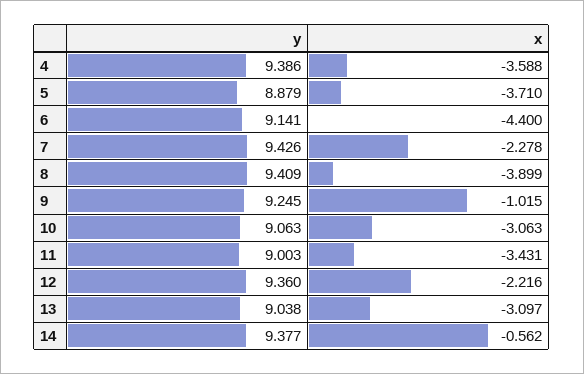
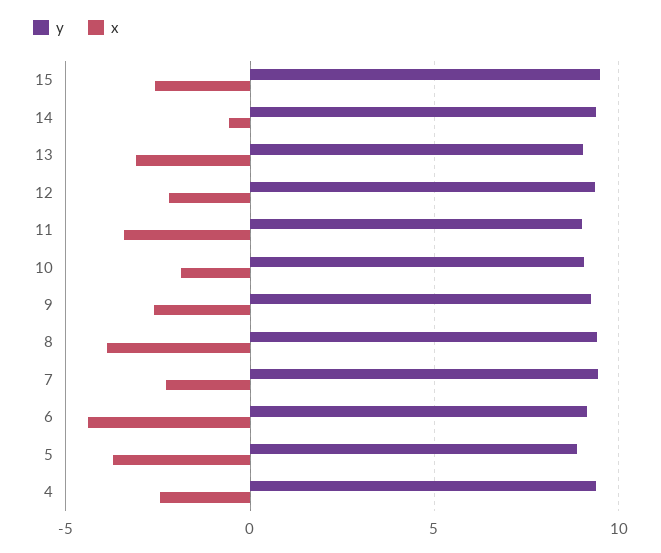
x, 4: -3.588 -> -2.5
x, 9: -1.015 -> -2.5
x, 10: -3.063 -> -2
y, 15: none -> 9.5
x, 15: none -> -2.5

